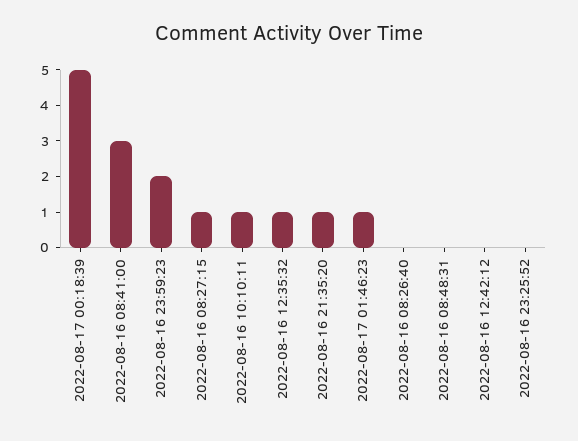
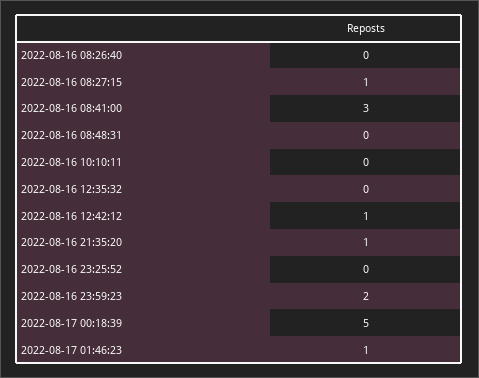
2022-08-16 10:10:11: 1 -> 0
2022-08-16 12:35:32: 1 -> 0
2022-08-16 12:42:12: 0 -> 1

